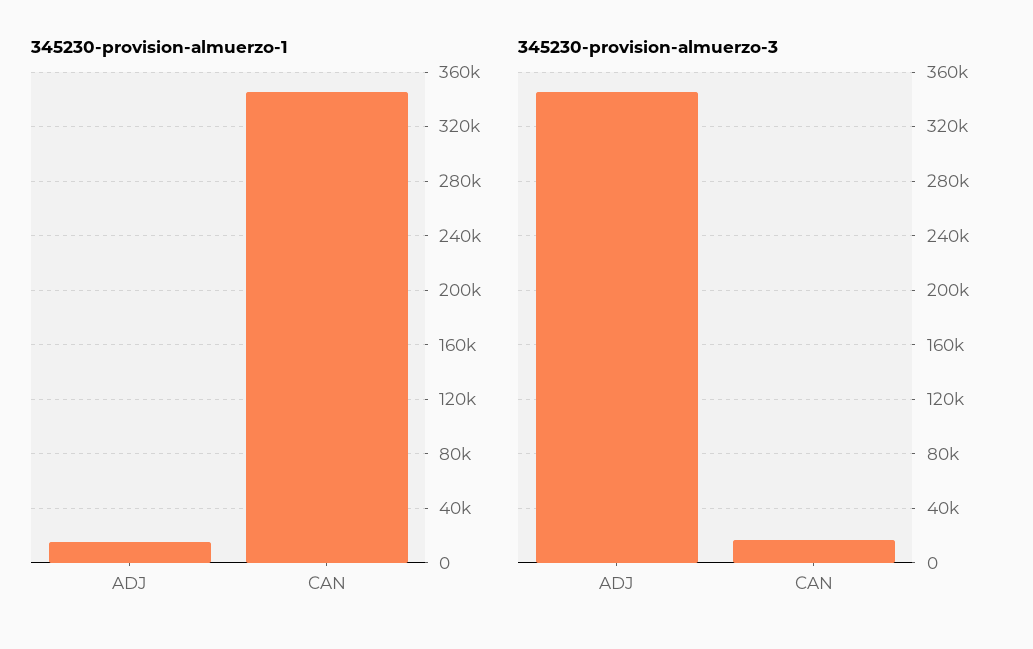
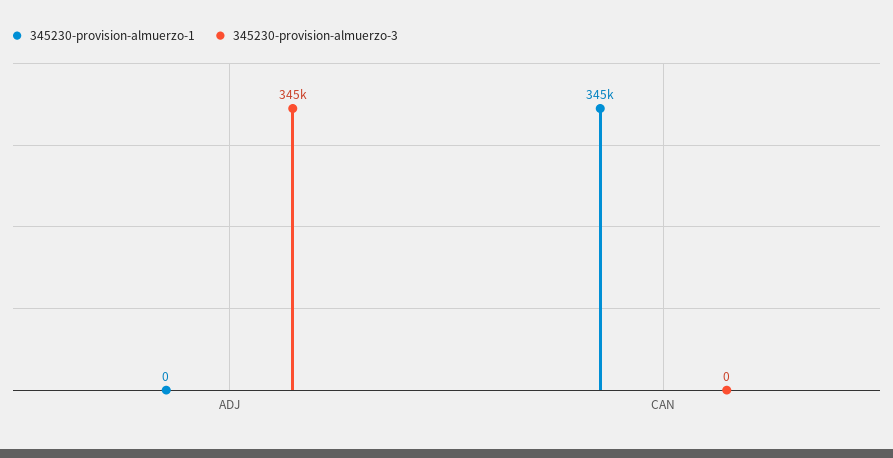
345230-provision-almuerzo-1, ADJ: 15000 -> 0
345230-provision-almuerzo-3, CAN: 15000 -> 0

